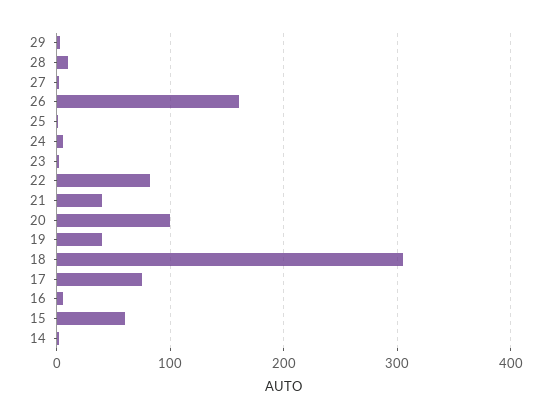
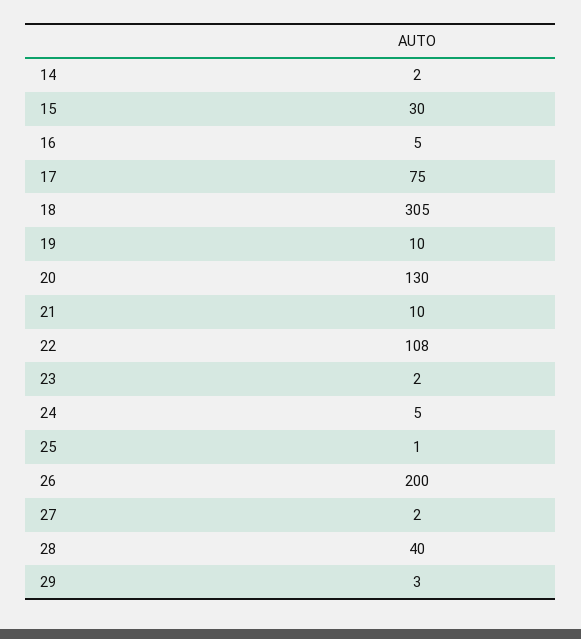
28: 10 -> 40
26: 160 -> 200
22: 80 -> 108
21: 40 -> 10
20: 100 -> 130
19: 40 -> 10
15: 60 -> 30

